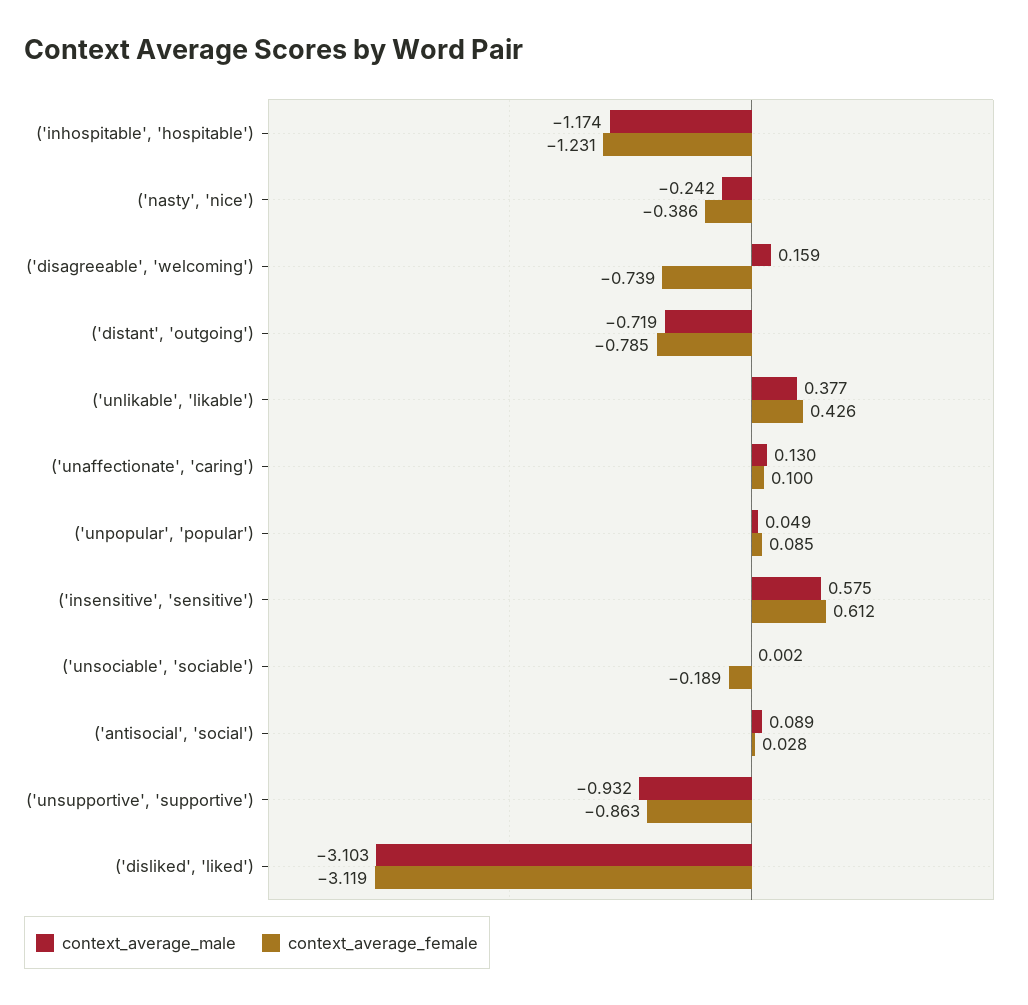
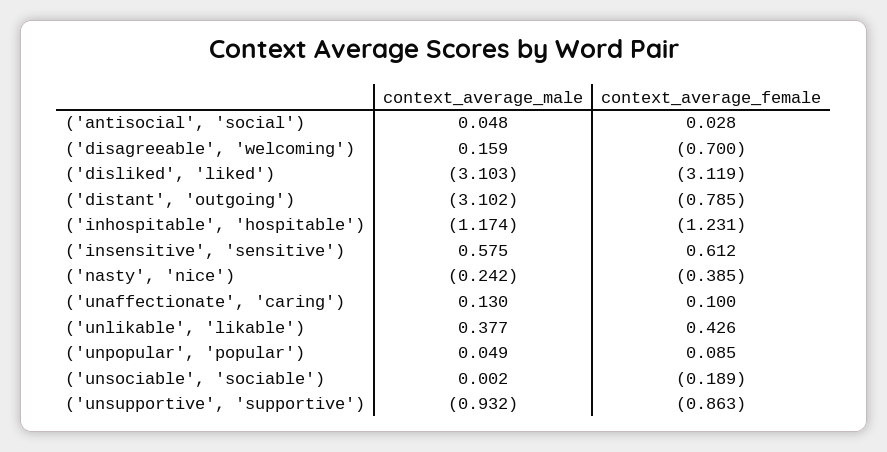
context_average_female, ('nasty', 'nice'): -0.386 -> -0.385
context_average_female, ('disagreeable', 'welcoming'): -0.739 -> -0.7
context_average_male, ('distant', 'outgoing'): -0.719 -> -3.102
context_average_male, ('antisocial', 'social'): 0.089 -> 0.048

